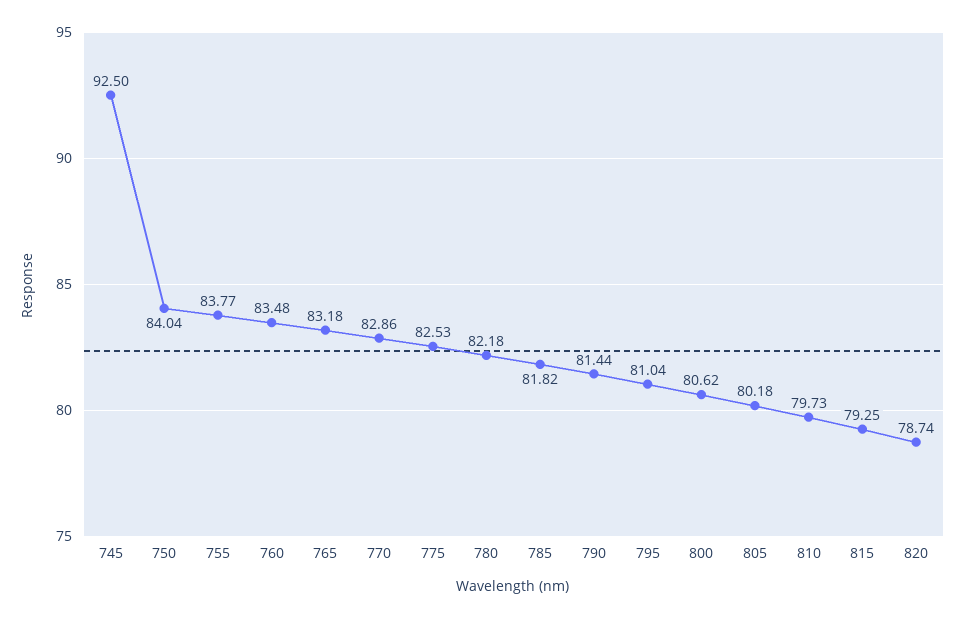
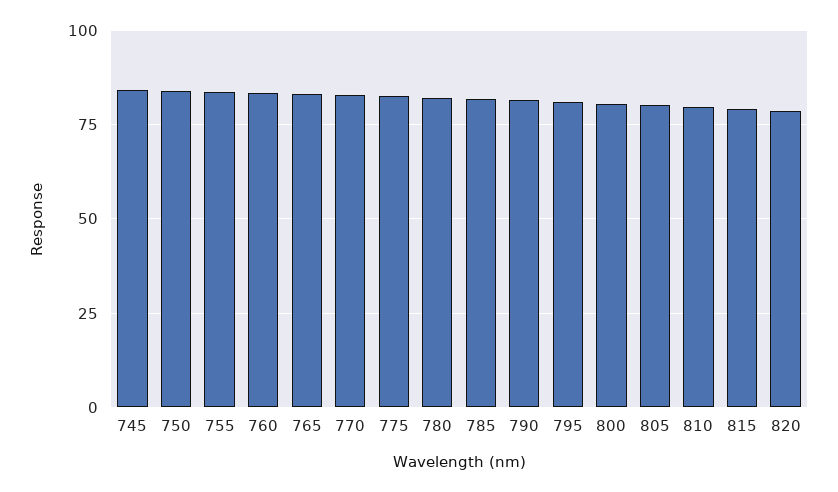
745: 92.5 -> 85

